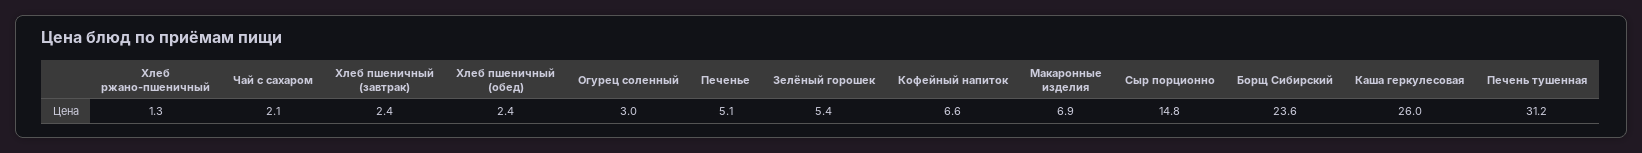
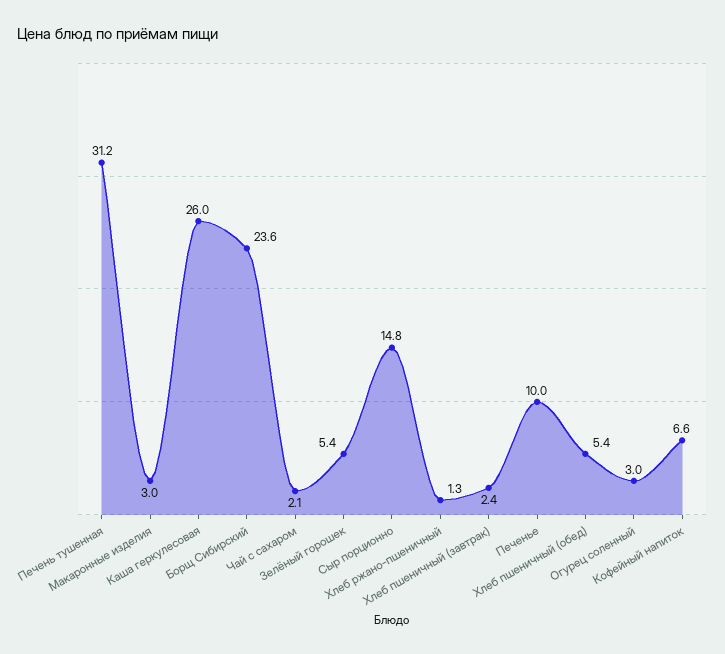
Хлеб пшеничный (обед): 2.4 -> 5.4
Печенье: 5.1 -> 10
Макаронные изделия: 6.9 -> 3

